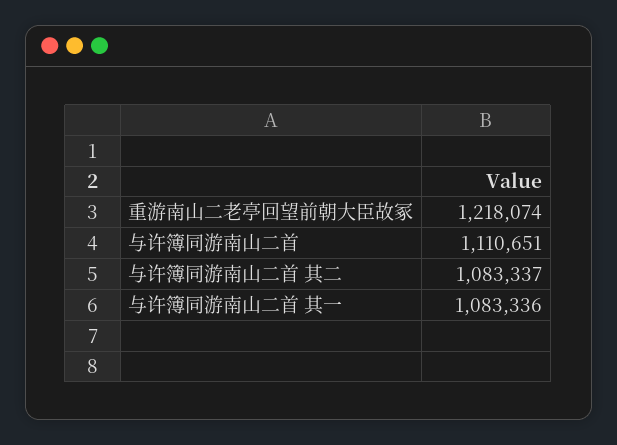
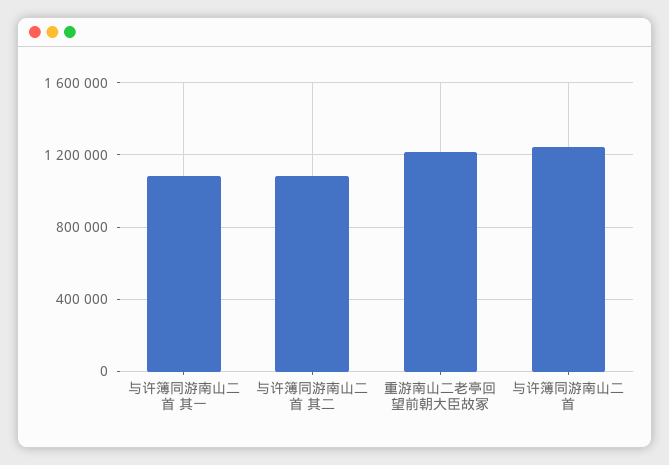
与许簿同游南山二首: 1110651 -> 1250000

